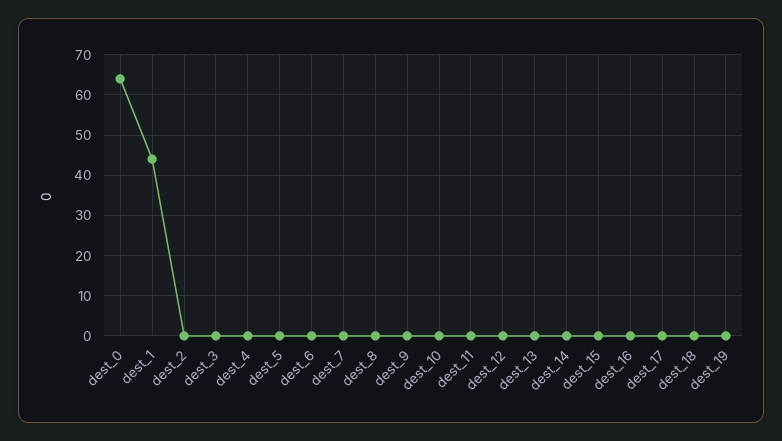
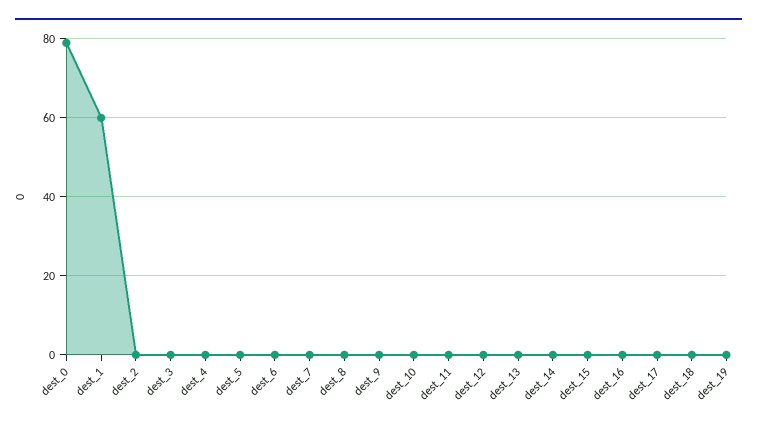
dest_0: 65 -> 80
dest_1: 45 -> 60

